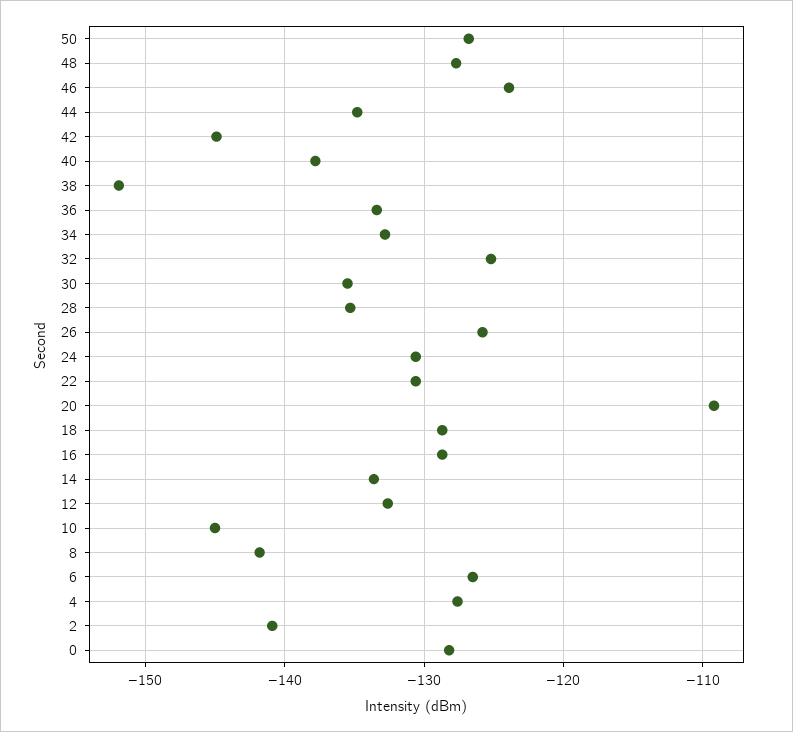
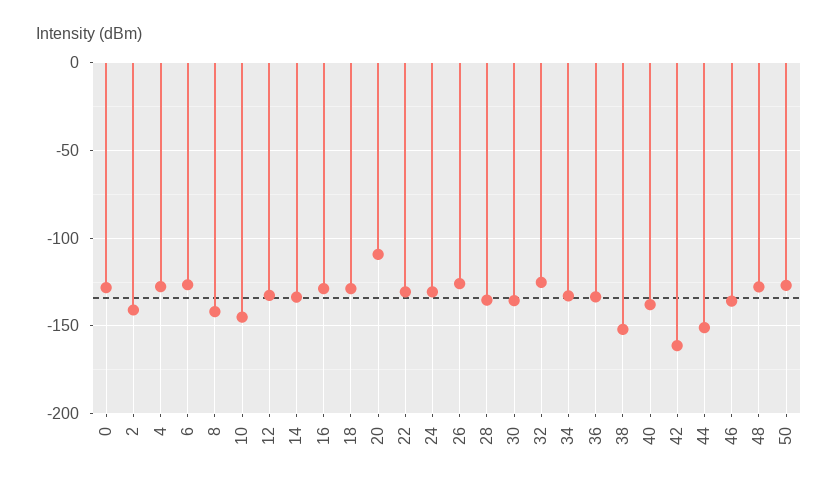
46: -124 -> -135
44: -135 -> -150
42: -145 -> -160

